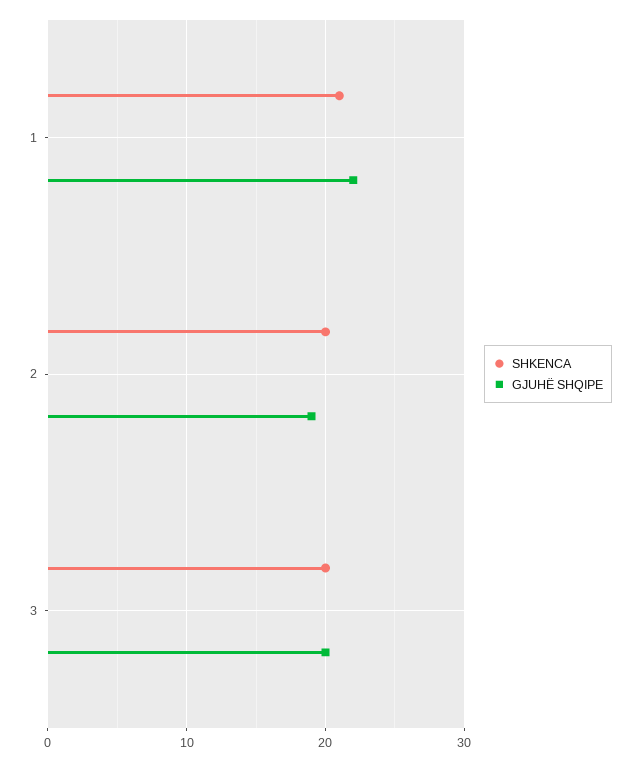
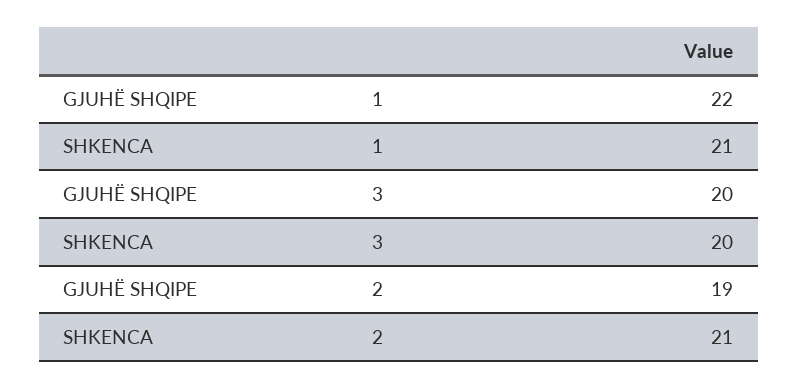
SHKENCA, 2: 20 -> 21

